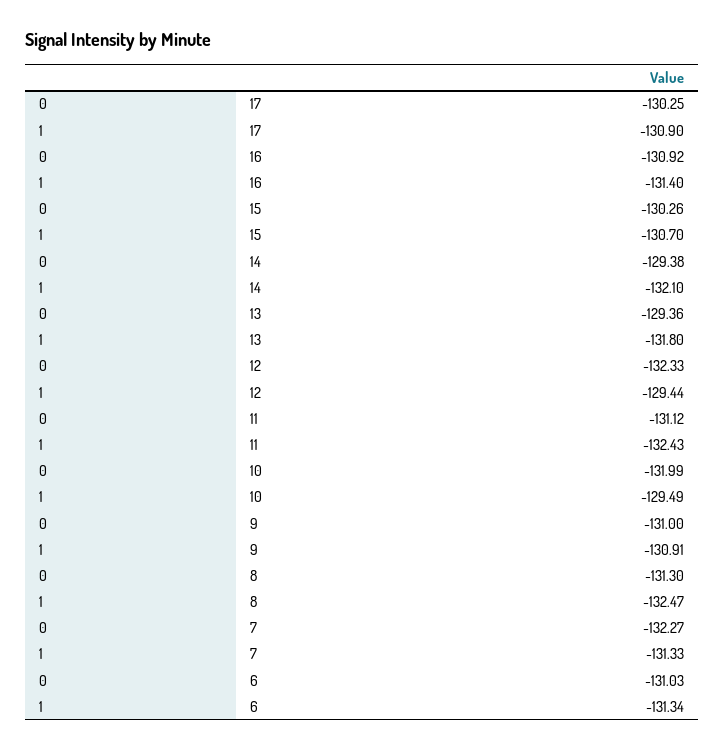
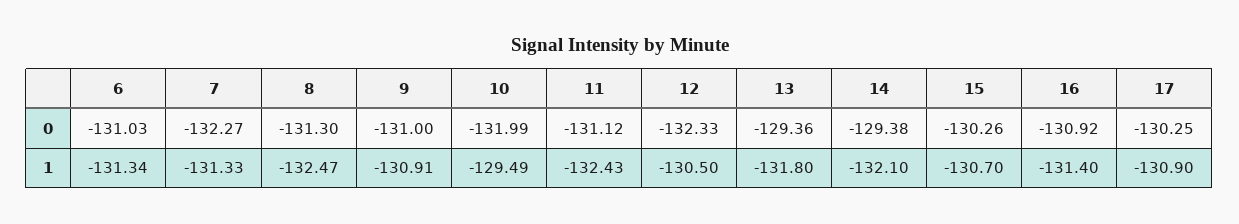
1, 12: -129.44 -> -130.5

